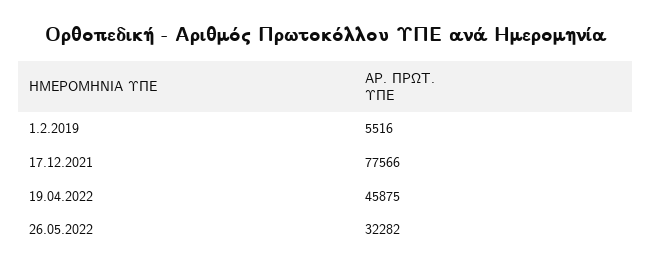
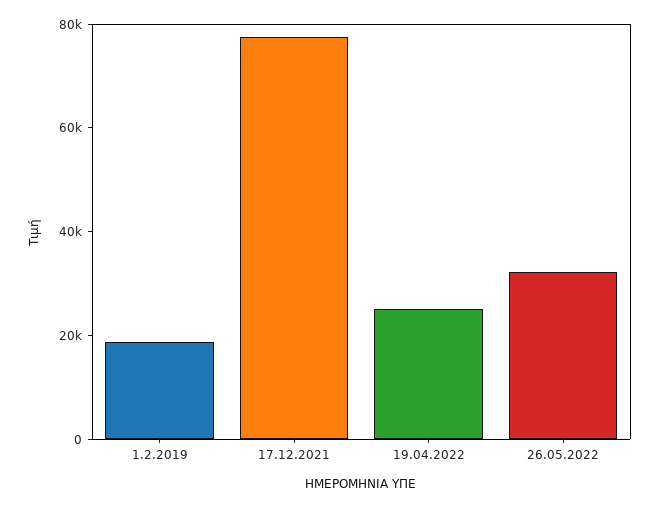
1.2.2019: 5516 -> 20000
19.04.2022: 45875 -> 25000

